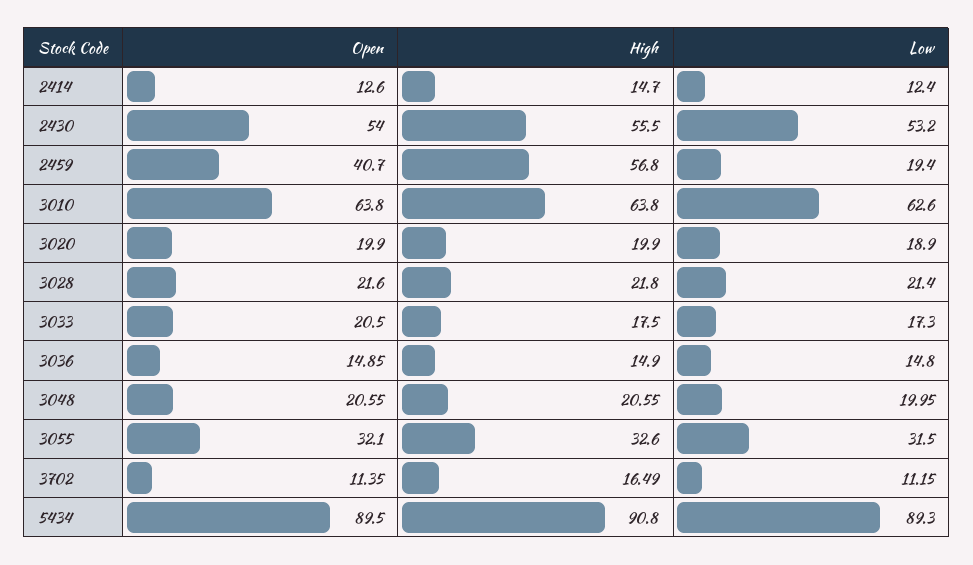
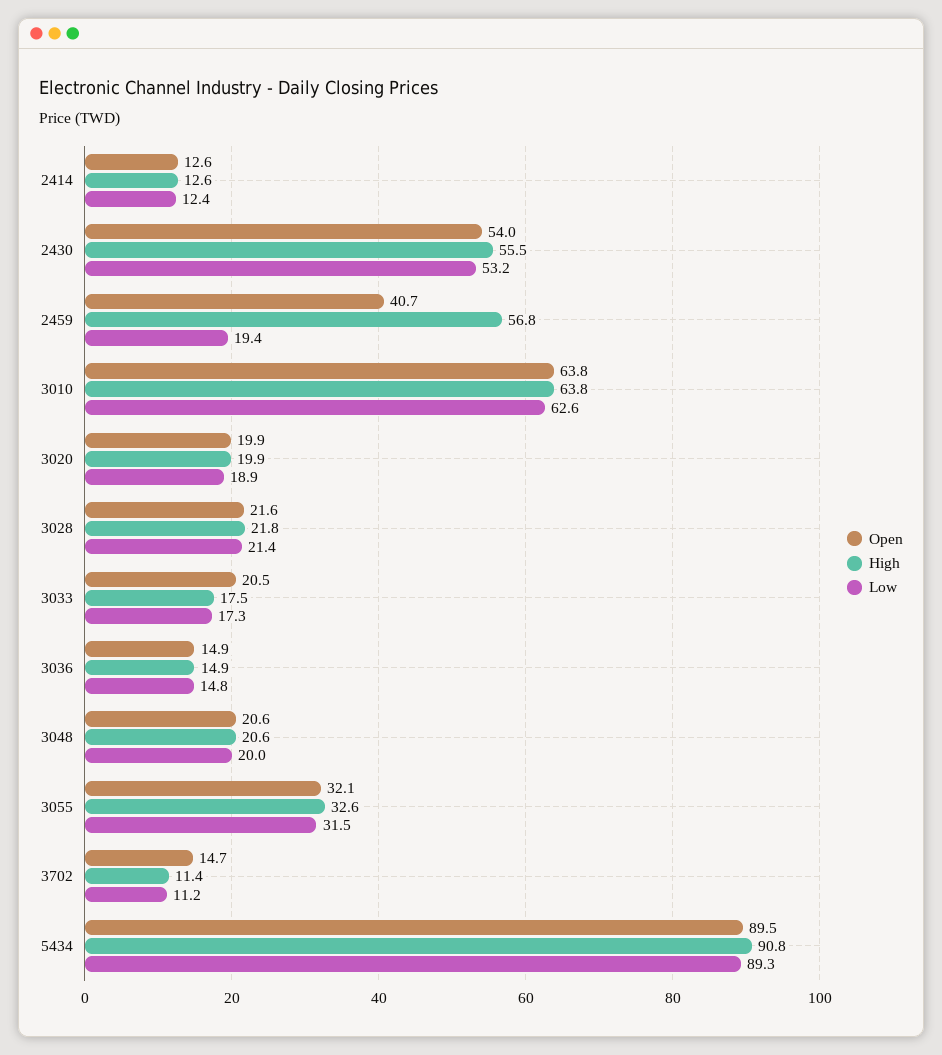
High, 2414: 14.7 -> 12.6
Open, 3702: 11.35 -> 14.7
High, 3702: 16.49 -> 11.4

